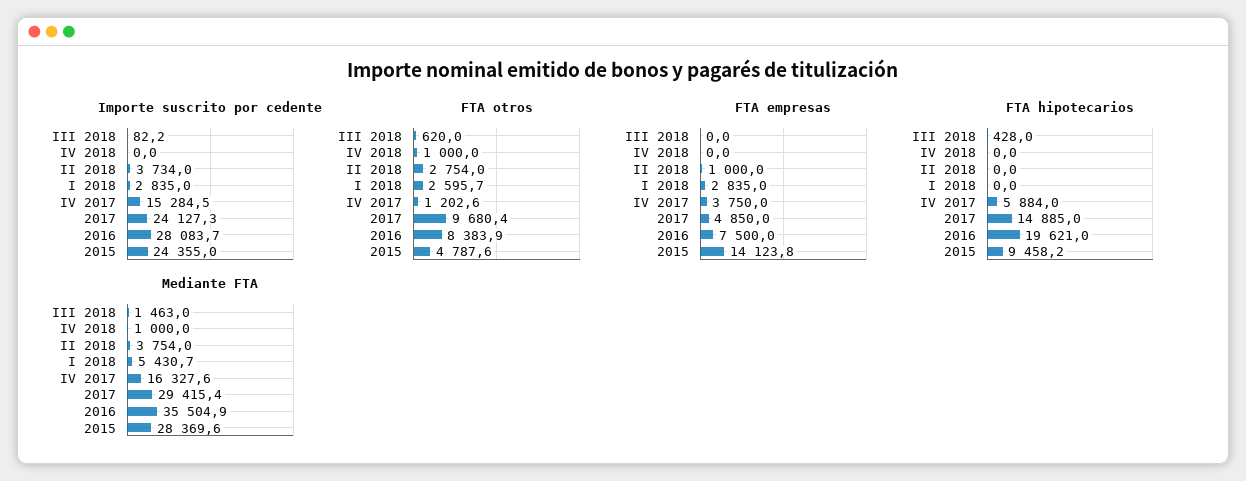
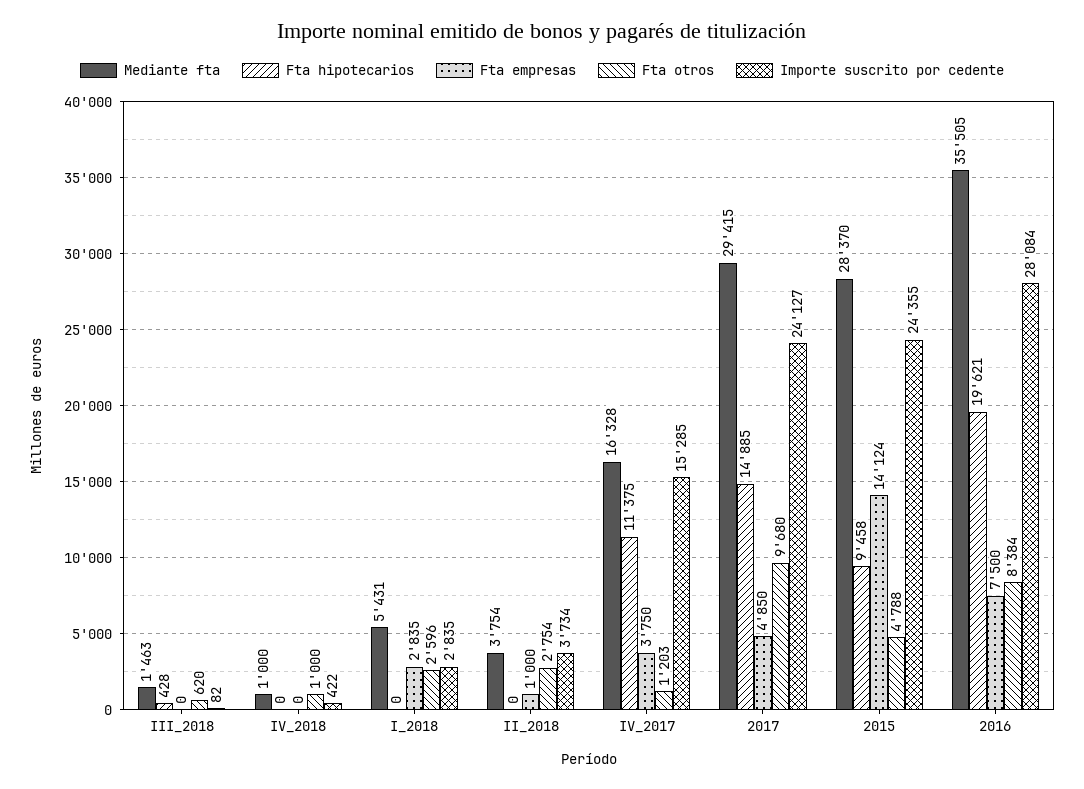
Importe suscrito por cedente, IV 2018: 0 -> 422
FTA hipotecarios, IV 2017: 5884 -> 11375

